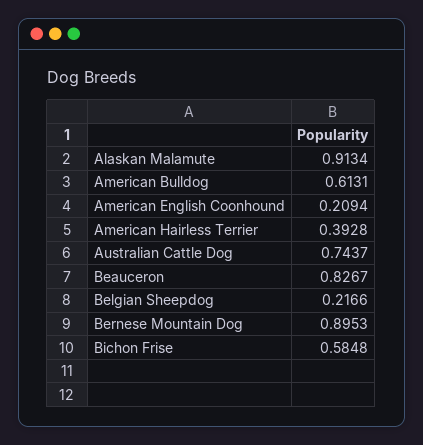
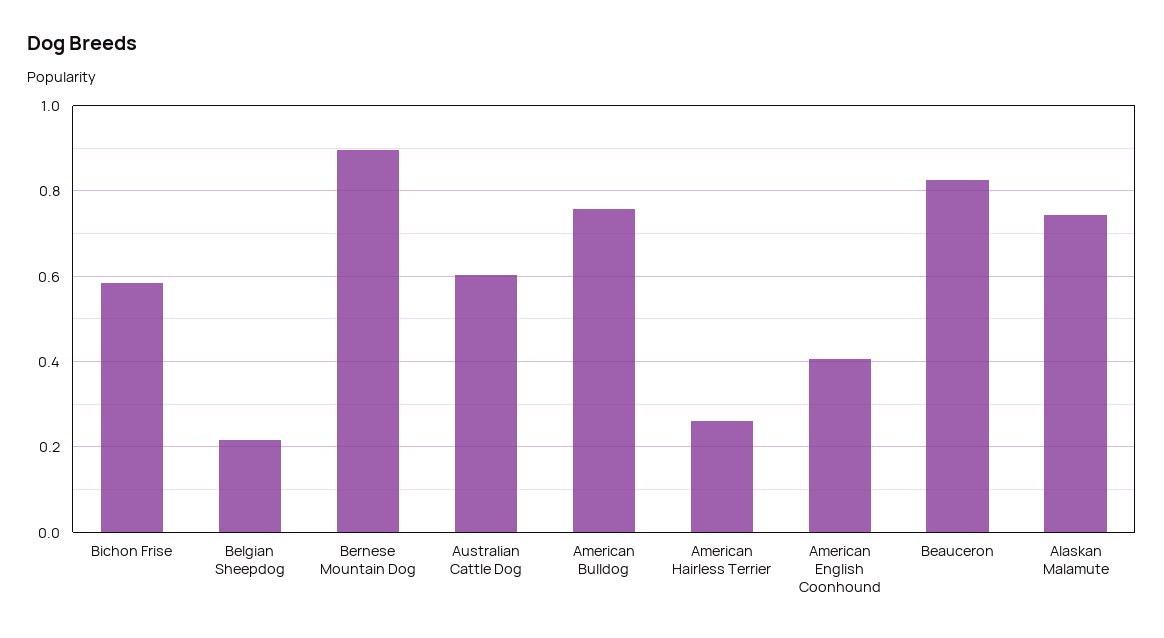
Alaskan Malamute: 0.9134 -> 0.74
American Bulldog: 0.6131 -> 0.76
American English Coonhound: 0.2094 -> 0.4
American Hairless Terrier: 0.3928 -> 0.26
Australian Cattle Dog: 0.7437 -> 0.6

